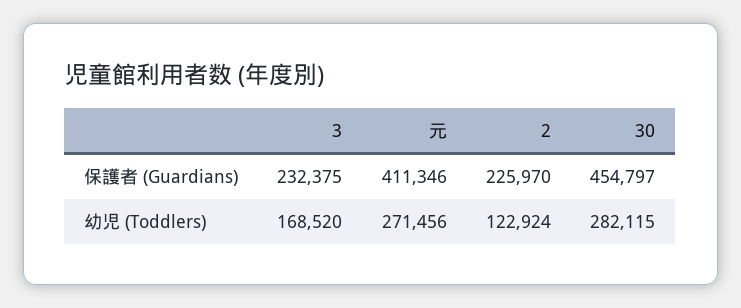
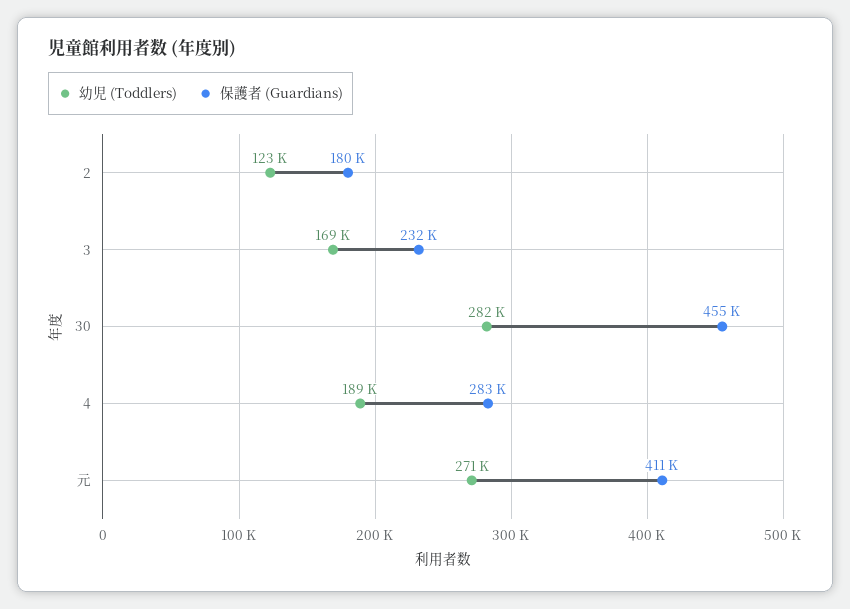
保護者 (Guardians), 2: 225970 -> 180000
幼児 (Toddlers), 4: none -> 189000
保護者 (Guardians), 4: none -> 283000

